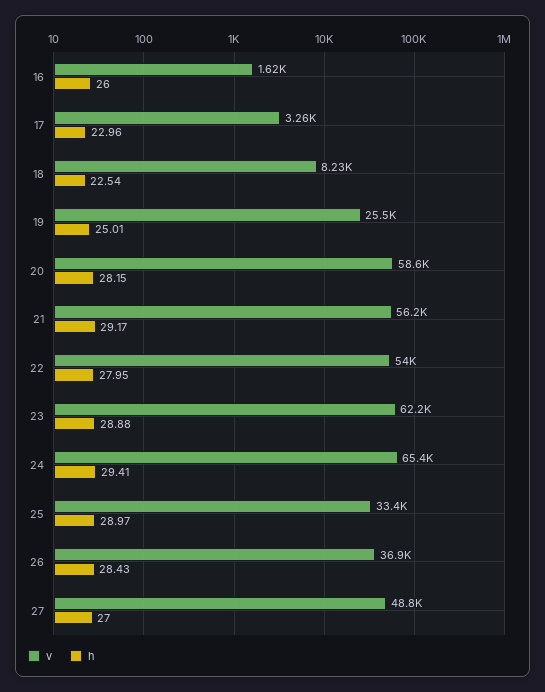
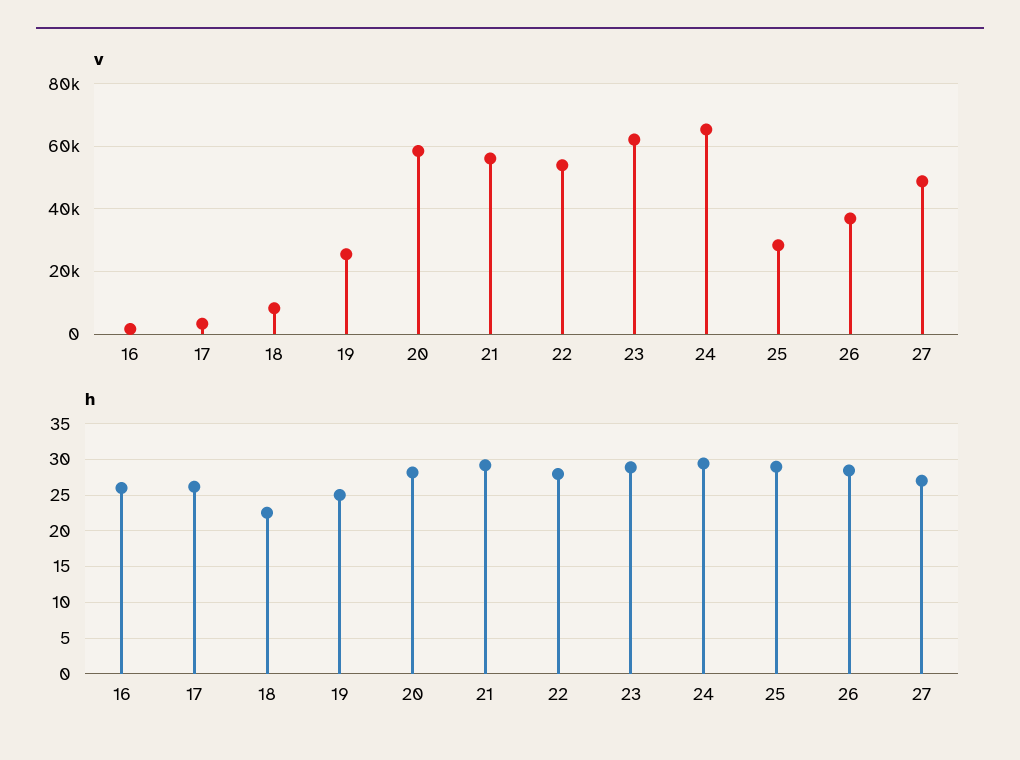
h, 17: 22.96 -> 26
v, 25: 33400 -> 28000

